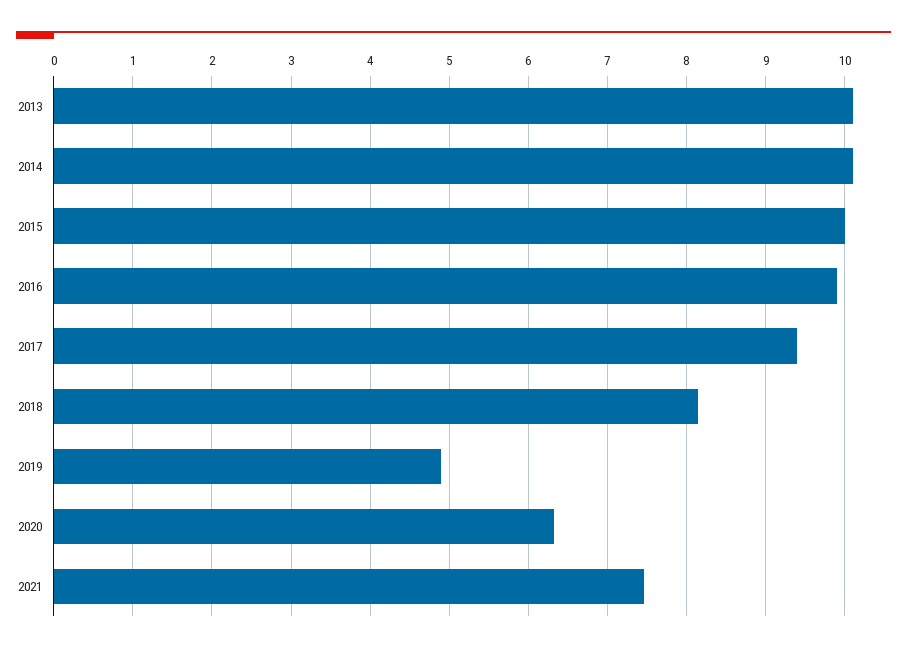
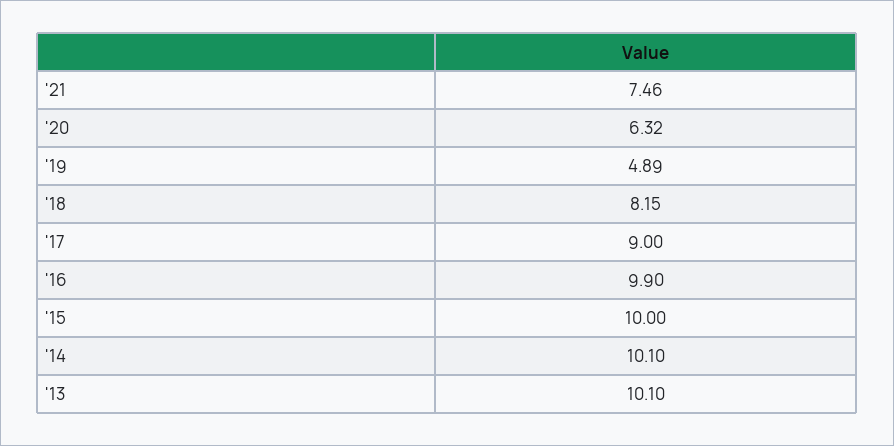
2017: 9.4 -> 9

